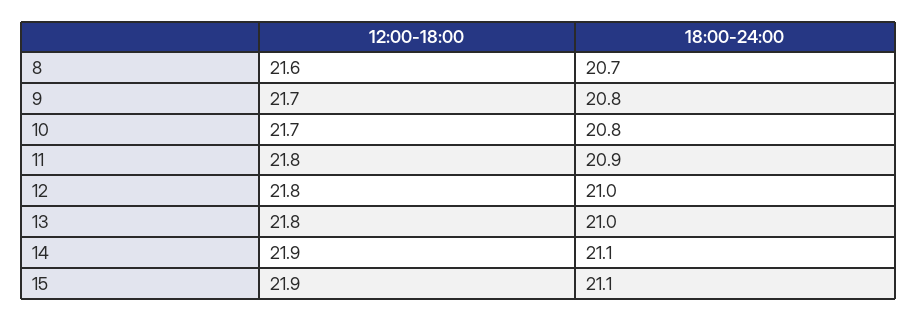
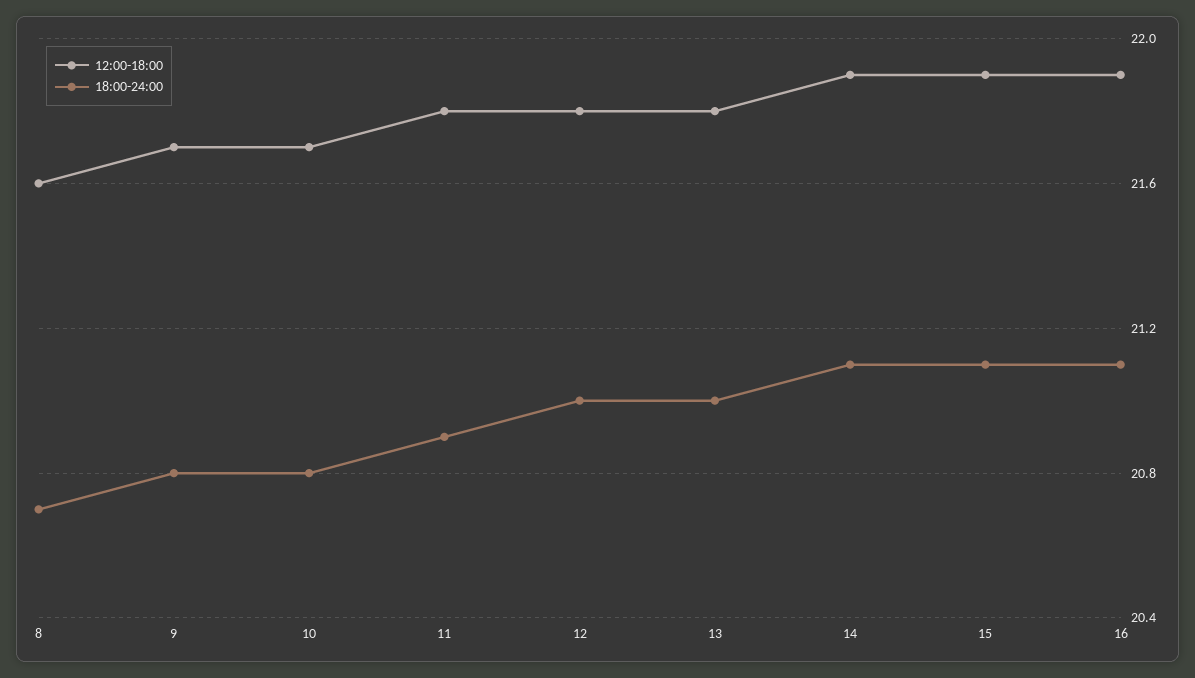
12:00-18:00, 16: none -> 21.9
18:00-24:00, 16: none -> 21.1

